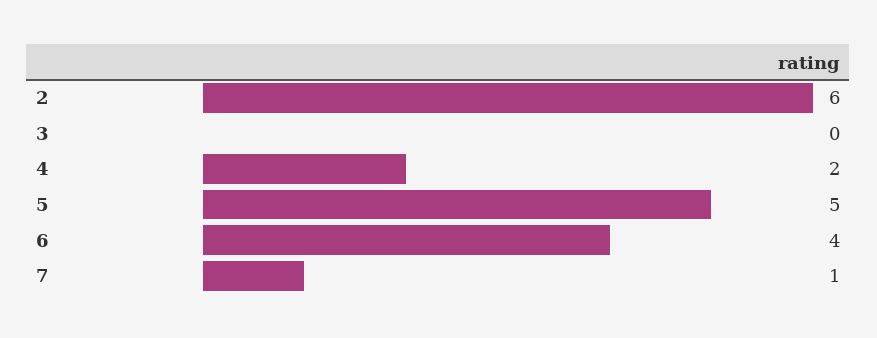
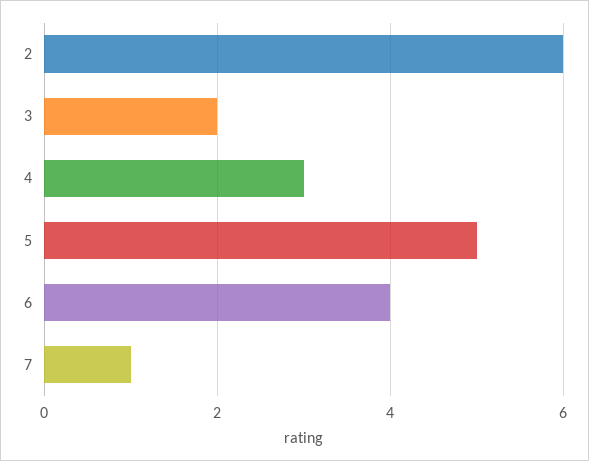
3: 0 -> 2
4: 2 -> 3

